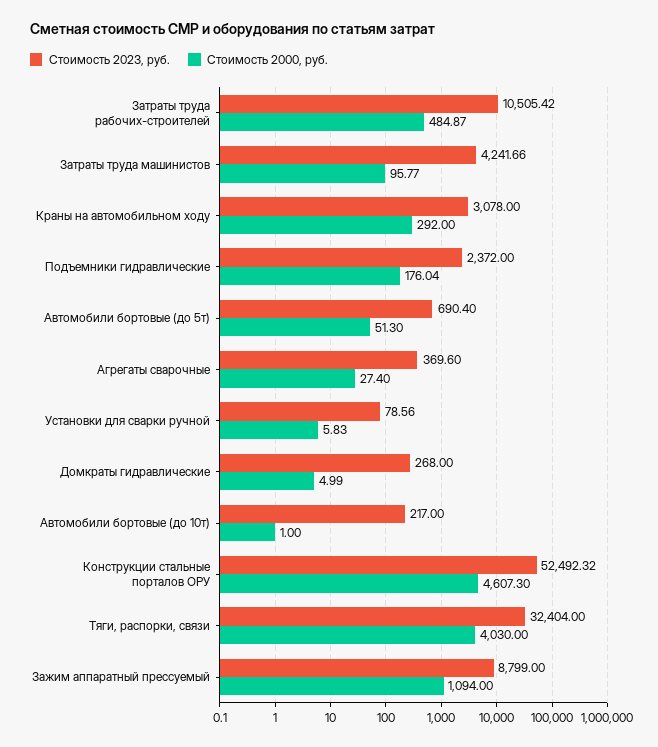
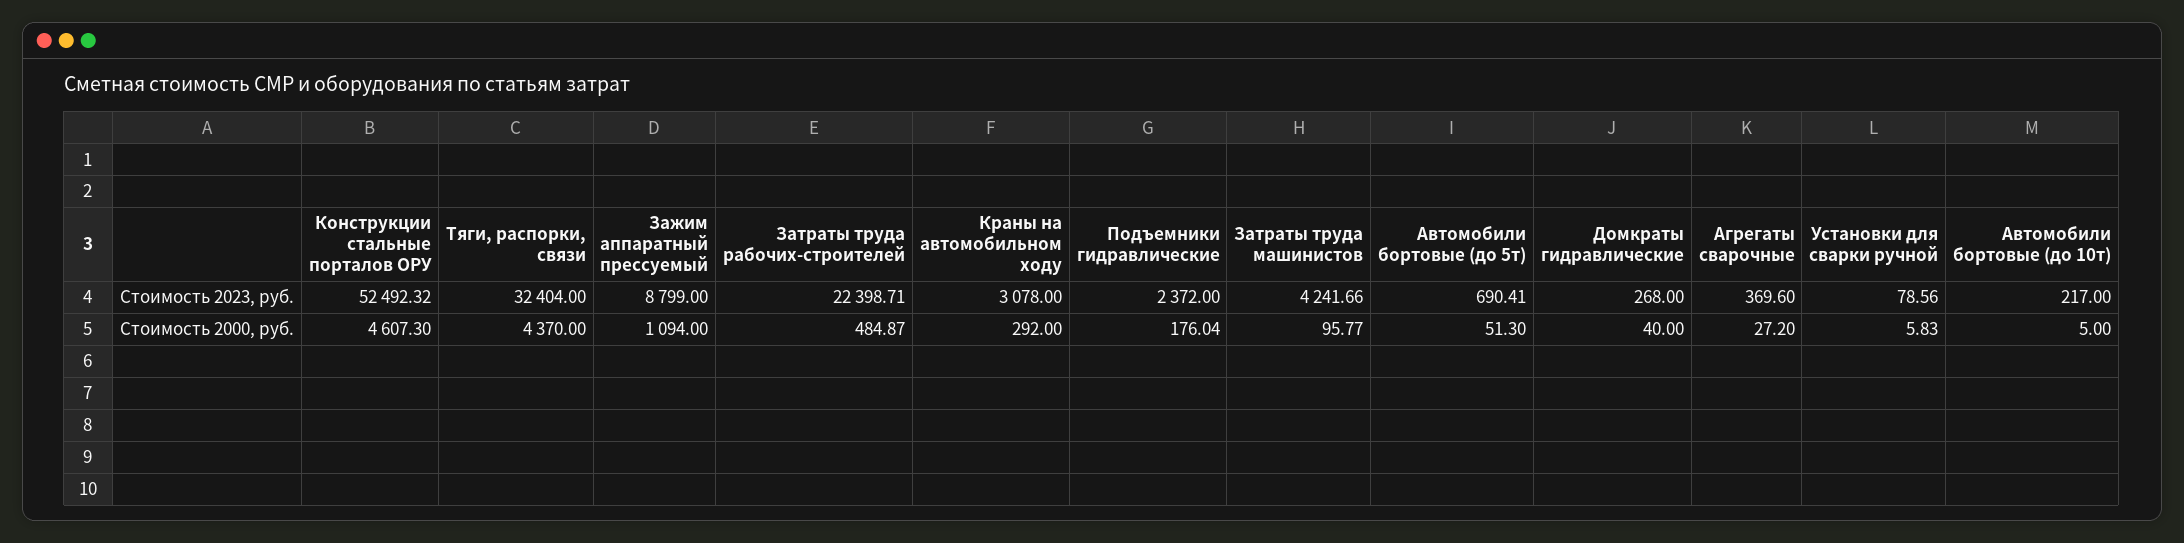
Стоимость 2023, руб., Затраты труда рабочих-строителей: 10505.42 -> 22398.71
Стоимость 2023, руб., Автомобили бортовые (до 5т): 690.4 -> 690.41
Стоимость 2000, руб., Агрегаты сварочные: 27.4 -> 27.2
Стоимость 2000, руб., Домкраты гидравлические: 4.99 -> 40
Стоимость 2000, руб., Автомобили бортовые (до 10т): 1 -> 5
Стоимость 2000, руб., Тяги, распорки, связи: 4030 -> 4370

